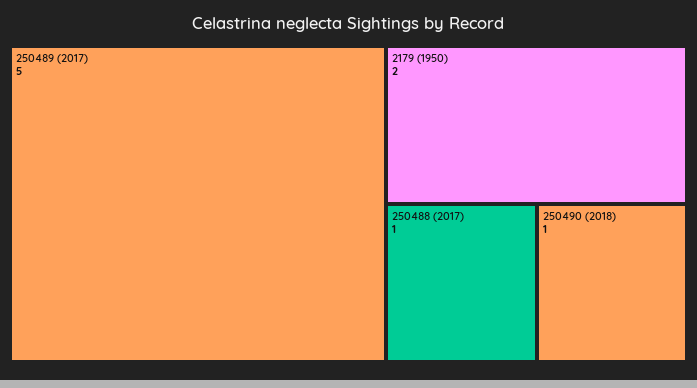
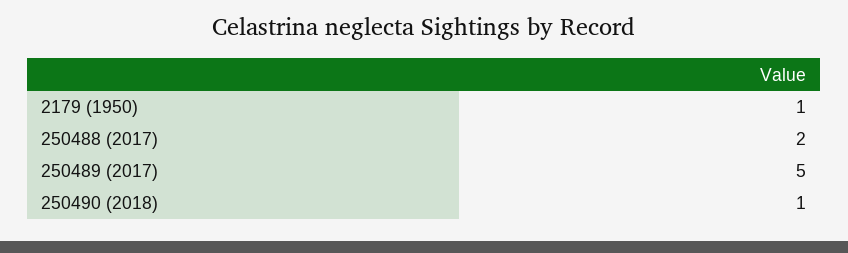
2179 (1950): 2 -> 1
250488 (2017): 1 -> 2

